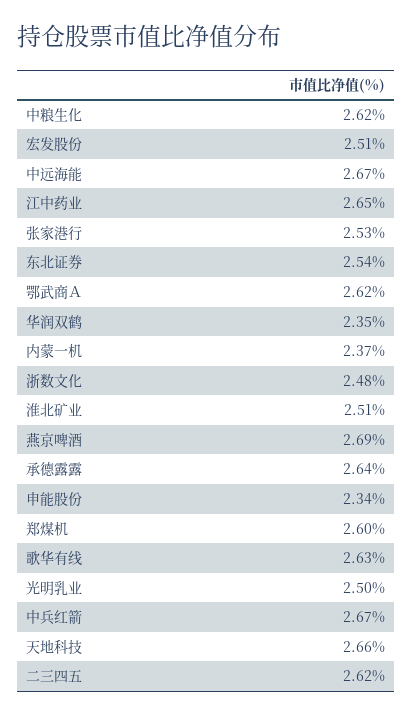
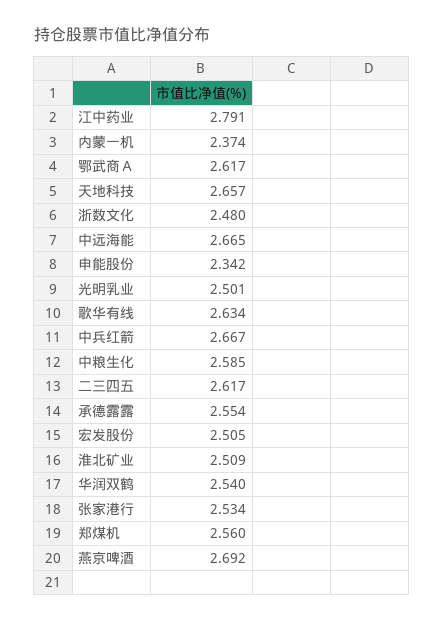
中粮生化: 2.62 -> 2.585
江中药业: 2.65 -> 2.791
东北证券: 2.54 -> none
华润双鹤: 2.35 -> 2.54
承德露露: 2.64 -> 2.554
郑煤机: 2.6 -> 2.56

